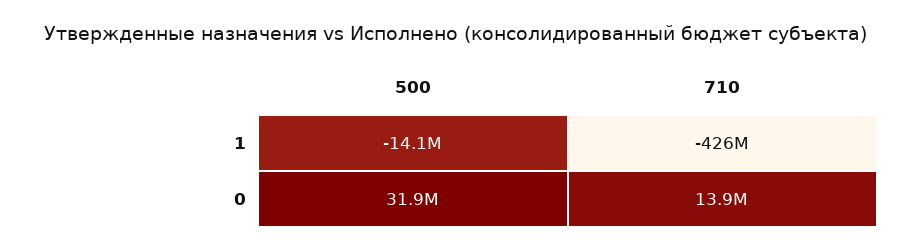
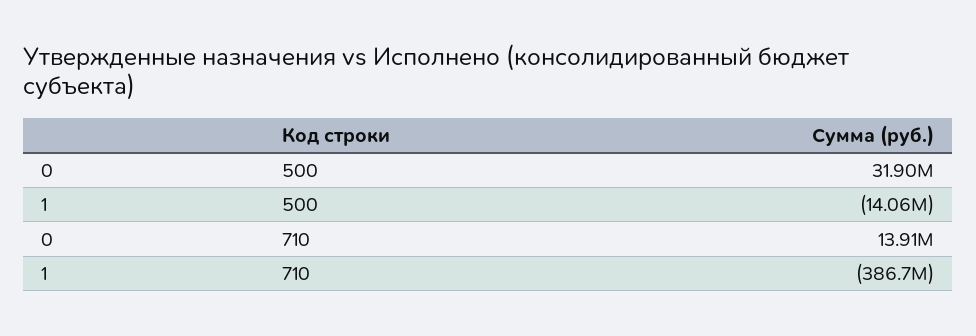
710, 1: -426000000 -> -386700000

